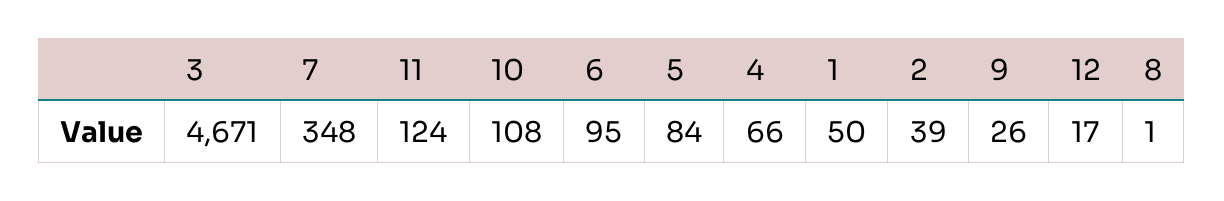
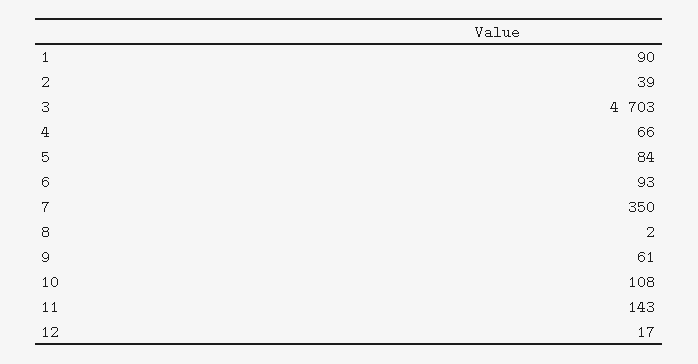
3: 4671 -> 4703
7: 348 -> 350
11: 124 -> 143
6: 95 -> 93
1: 50 -> 90
9: 26 -> 61
8: 1 -> 2

